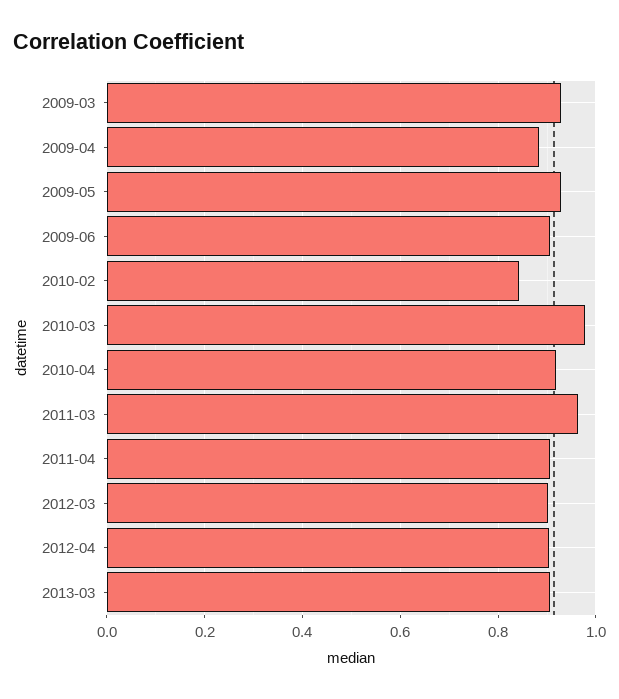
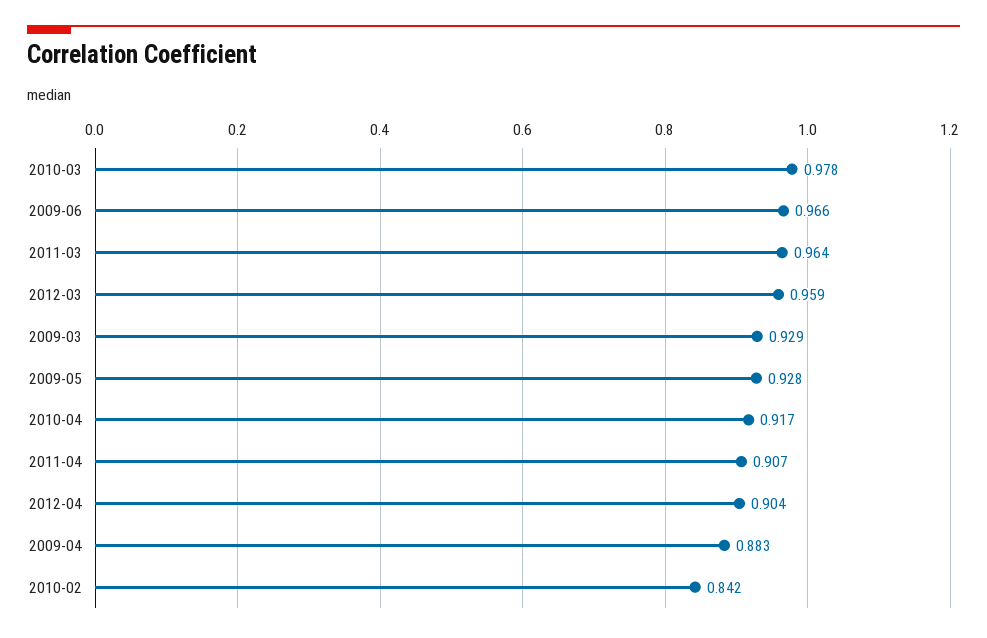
2009-06: 0.9 -> 0.966
2012-03: 0.9 -> 0.959
2013-03: 0.9 -> none

